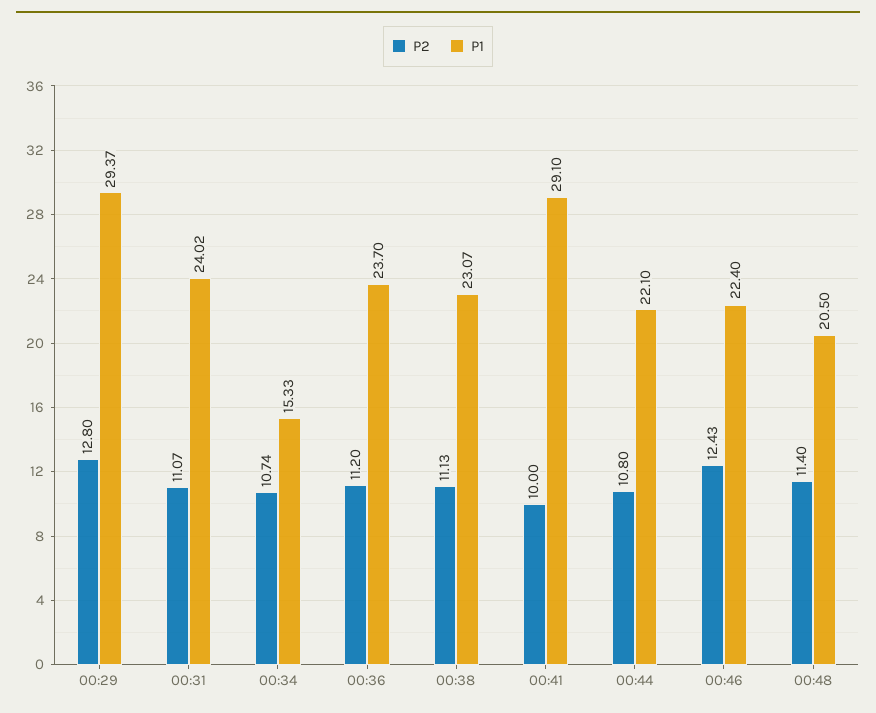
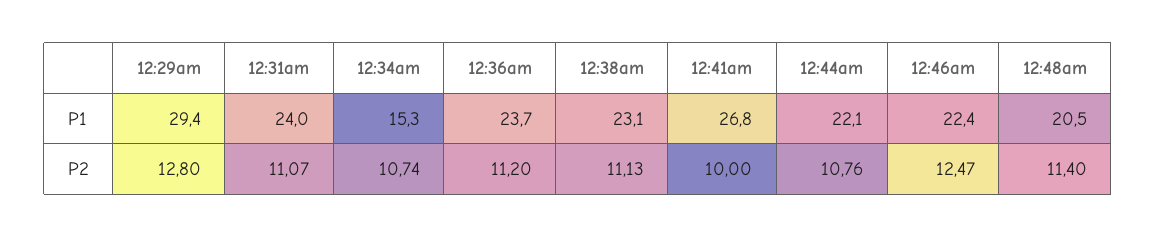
P1, 00:41: 29.1 -> 26.8
P2, 00:44: 10.8 -> 10.76
P2, 00:46: 12.43 -> 12.47

